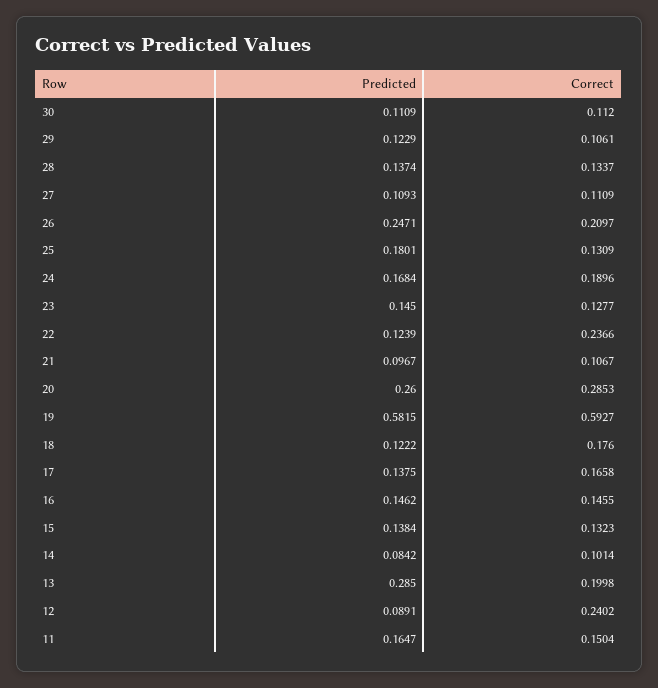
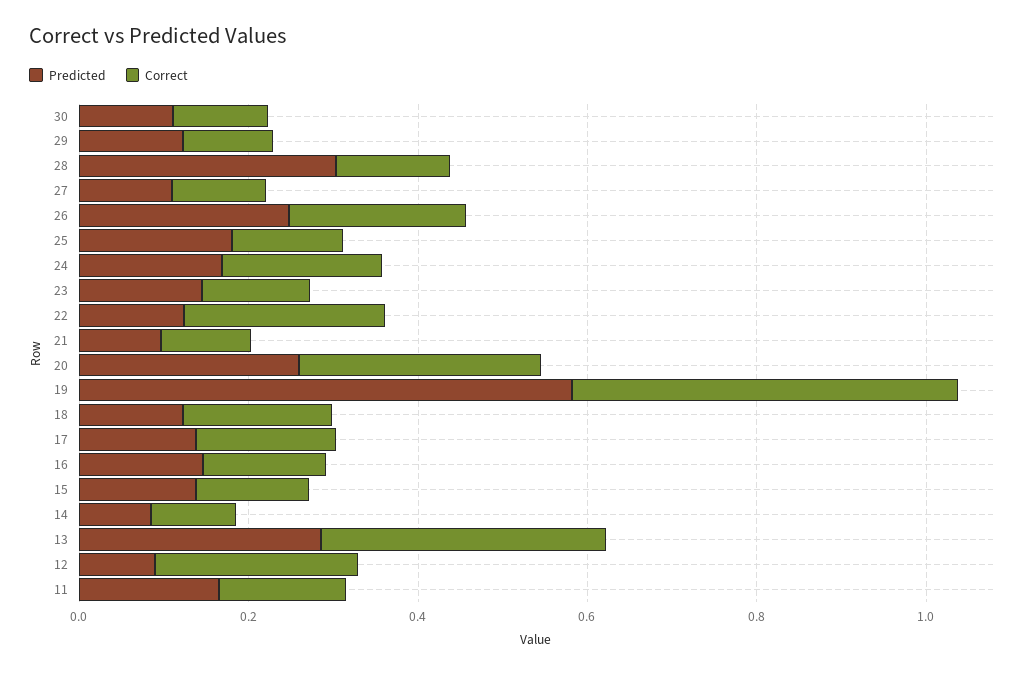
Predicted, 28: 0.1374 -> 0.3
Correct, 19: 0.5927 -> 0.45
Correct, 13: 0.1998 -> 0.35

